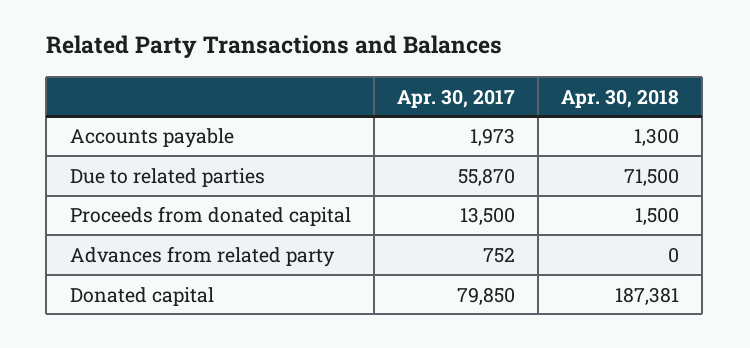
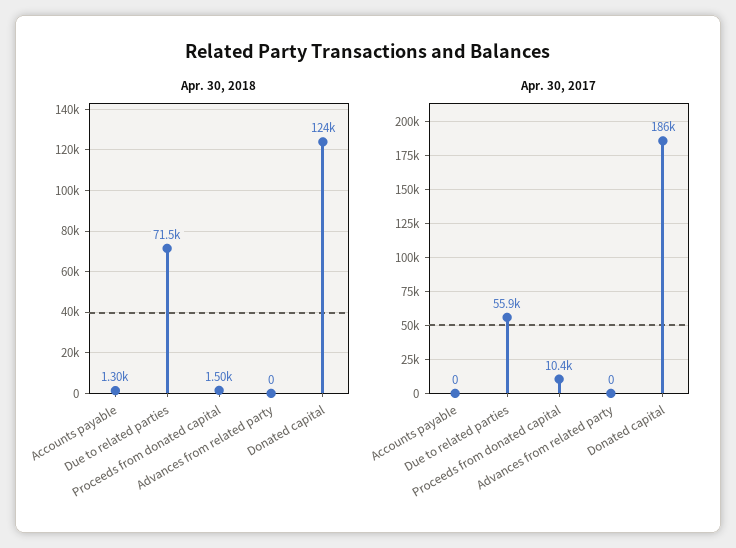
Apr. 30, 2017, Accounts payable: 1973 -> 0
Apr. 30, 2017, Proceeds from donated capital: 13500 -> 10400
Apr. 30, 2017, Advances from related party: 752 -> 0
Apr. 30, 2017, Donated capital: 79850 -> 186000
Apr. 30, 2018, Donated capital: 187381 -> 124000

